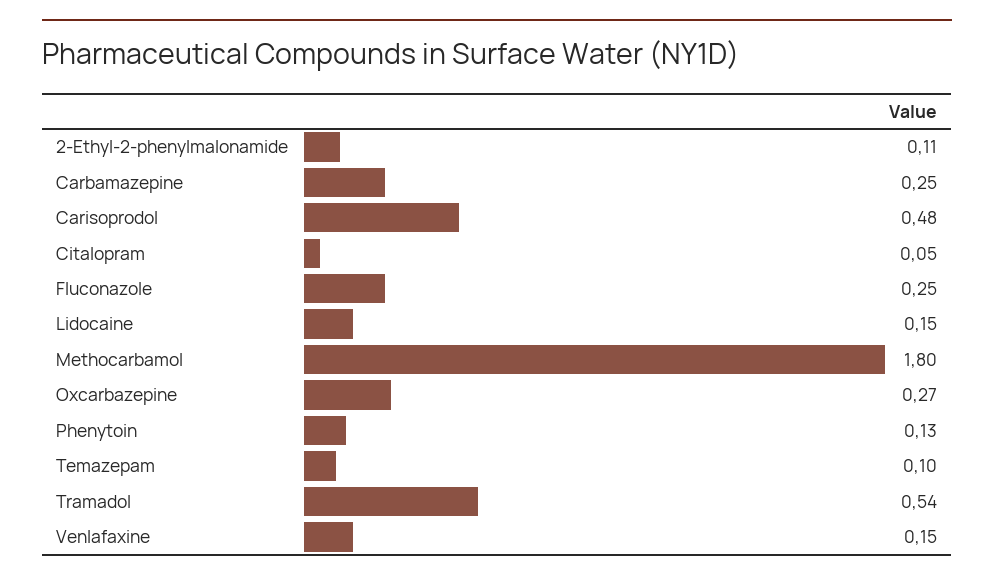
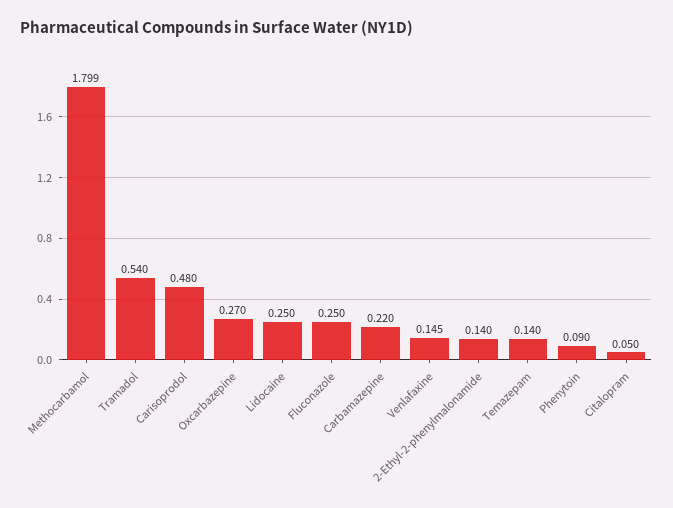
2-Ethyl-2-phenylmalonamide: 0.11 -> 0.14
Carbamazepine: 0.25 -> 0.22
Lidocaine: 0.15 -> 0.25
Methocarbamol: 1.8 -> 1.799
Phenytoin: 0.13 -> 0.09
Temazepam: 0.1 -> 0.14
Venlafaxine: 0.15 -> 0.145

